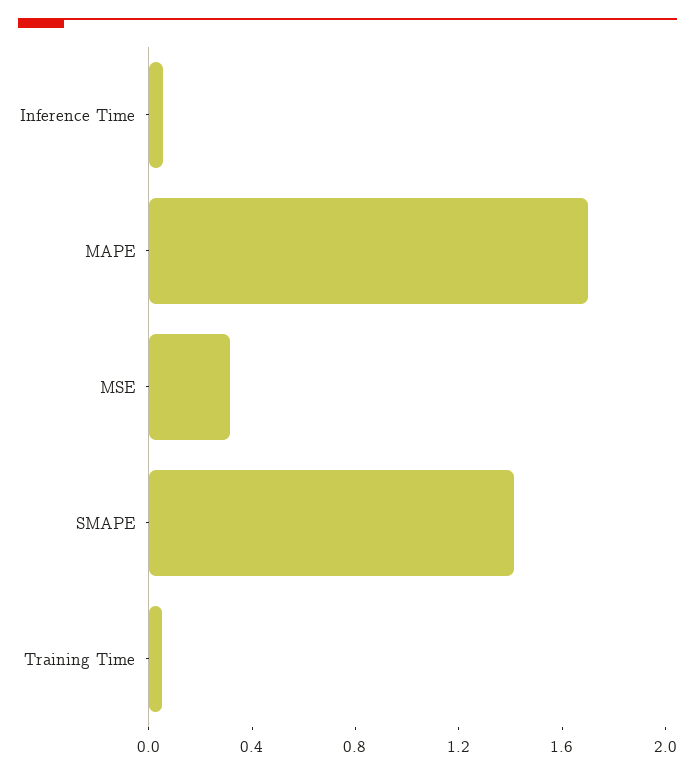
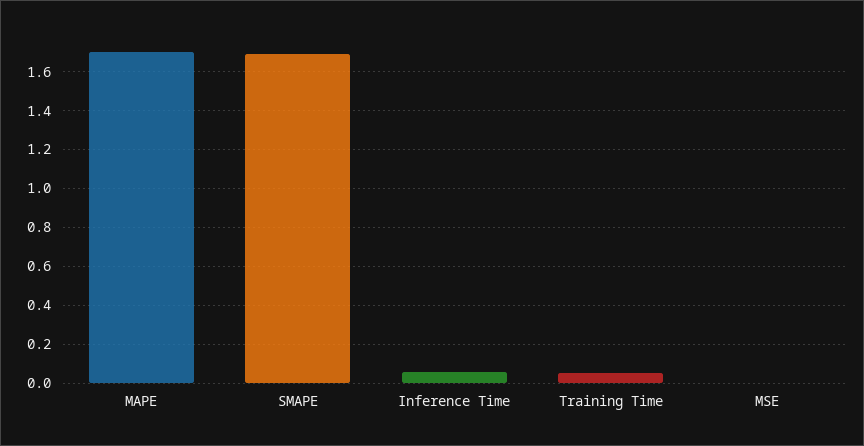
MSE: 0.3 -> 0
SMAPE: 1.4 -> 1.7

